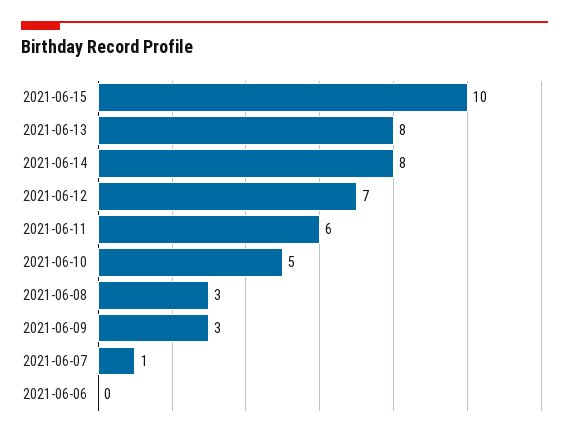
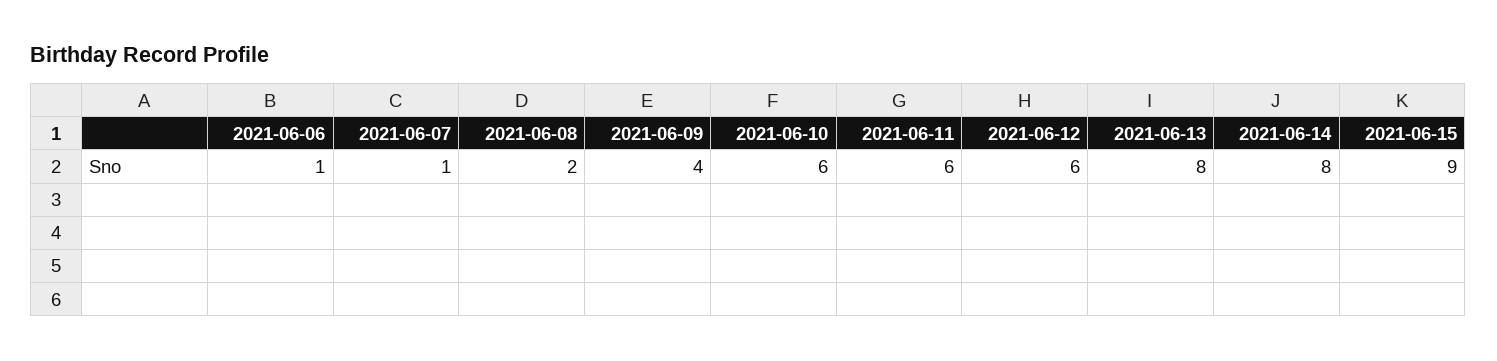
2021-06-15: 10 -> 9
2021-06-12: 7 -> 6
2021-06-10: 5 -> 6
2021-06-08: 3 -> 2
2021-06-09: 3 -> 4
2021-06-06: 0 -> 1

